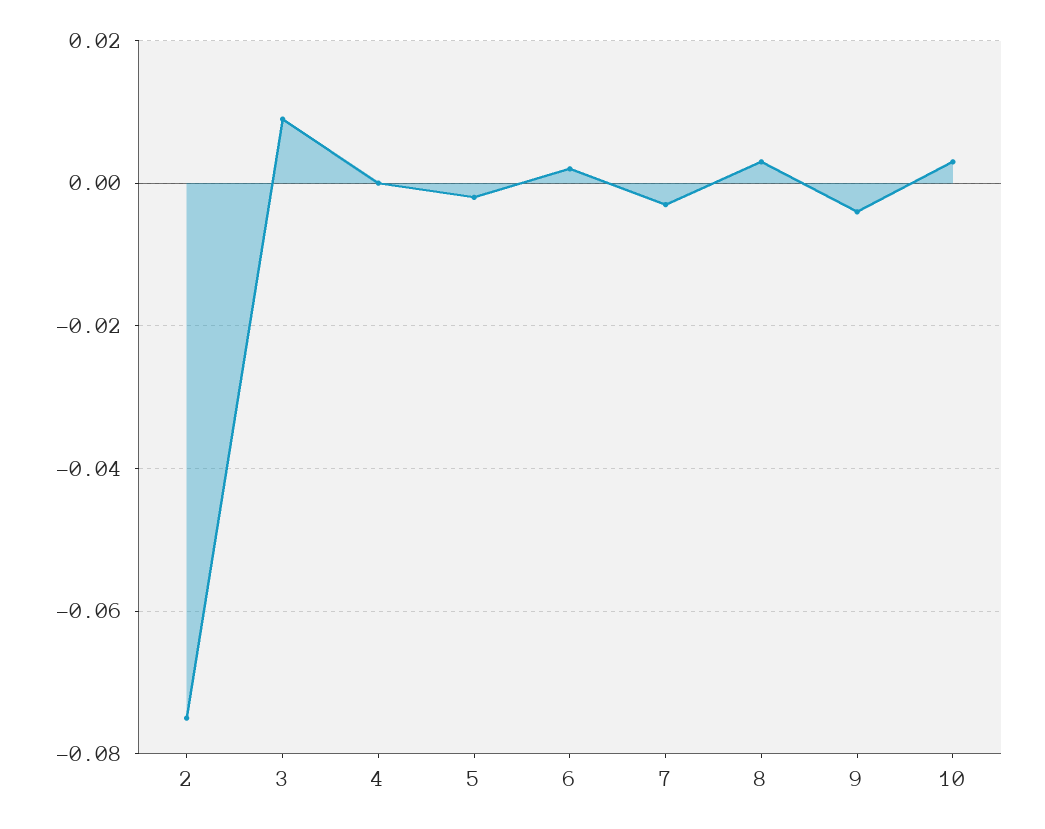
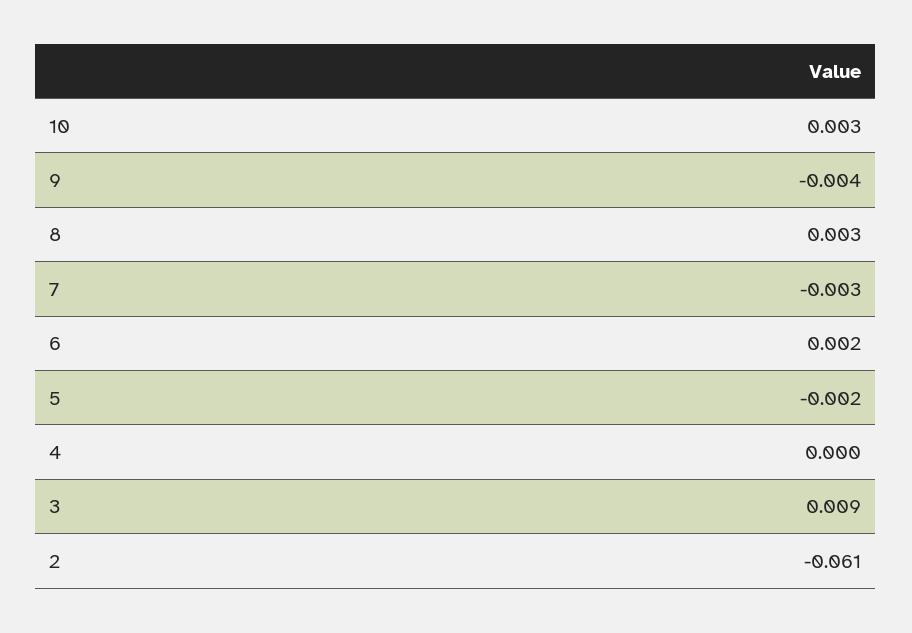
2: -0.075 -> -0.061

